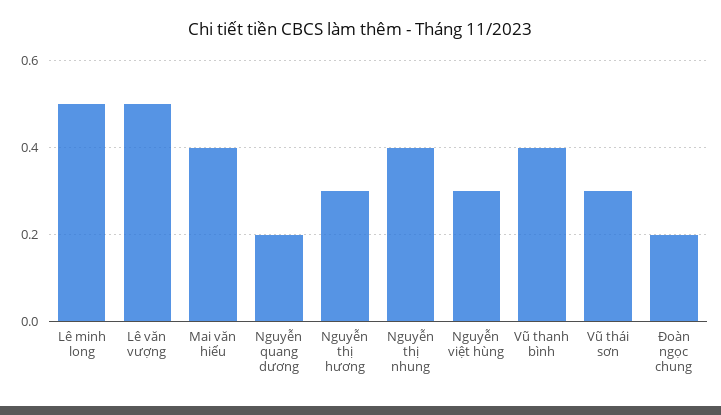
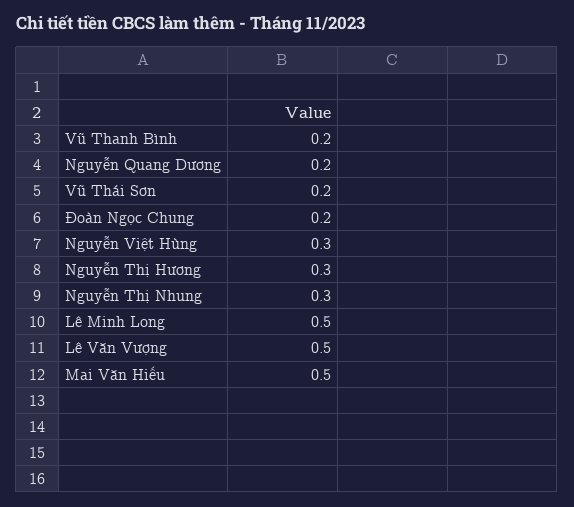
Mai văn hiếu: 0.4 -> 0.5
Nguyễn thị nhung: 0.4 -> 0.3
Vũ thanh bình: 0.4 -> 0.2
Vũ thái sơn: 0.3 -> 0.2

